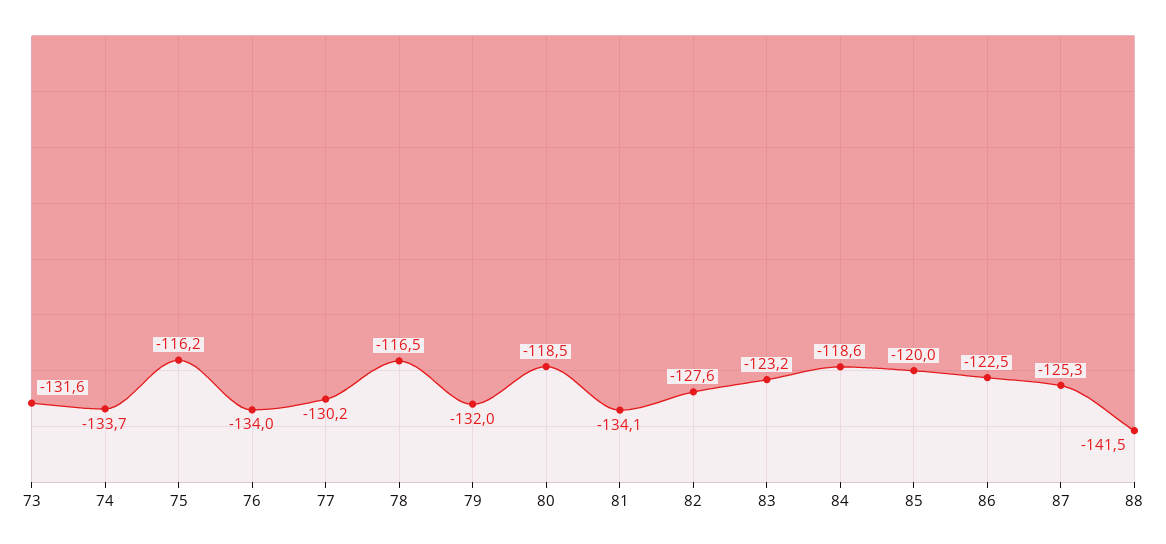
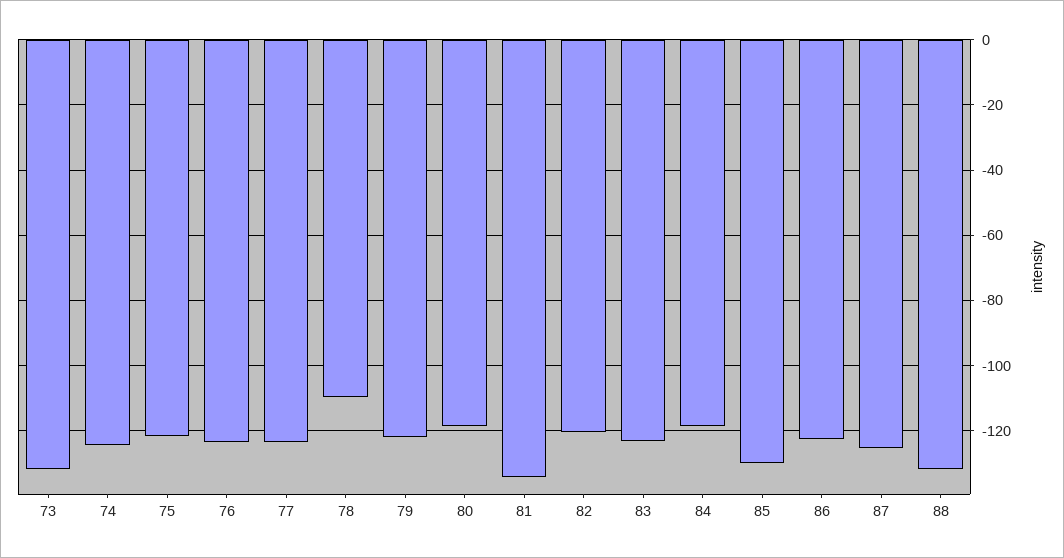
74: -133.7 -> -124
75: -116.2 -> -122
76: -134 -> -124
77: -130.2 -> -124
78: -116.5 -> -110
79: -132 -> -122
82: -127.6 -> -120
85: -120 -> -130
88: -141.5 -> -132

